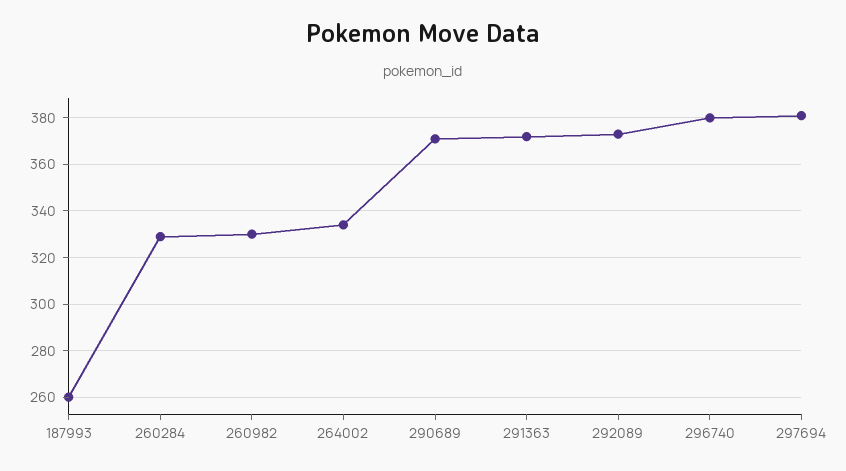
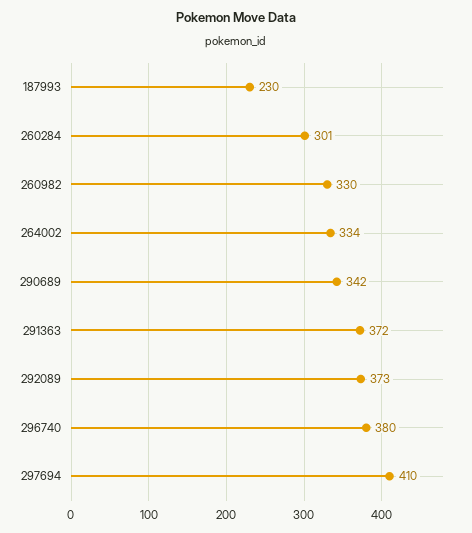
187993: 260 -> 230
260284: 330 -> 301
290689: 370 -> 342
297694: 380 -> 410

